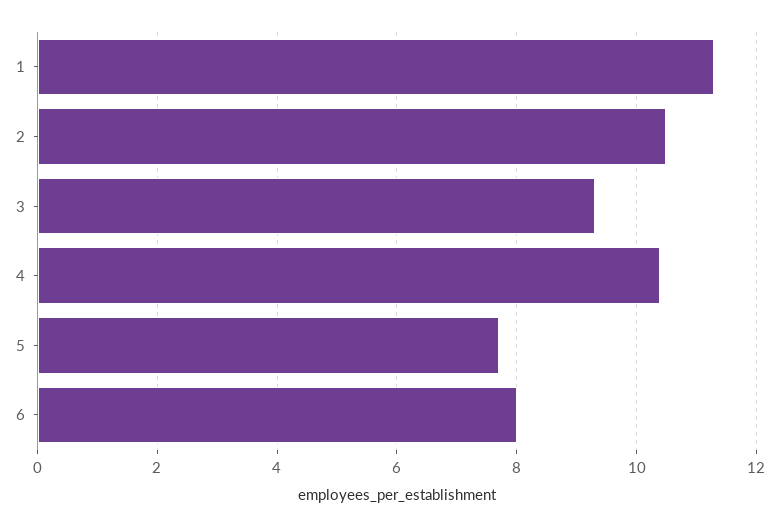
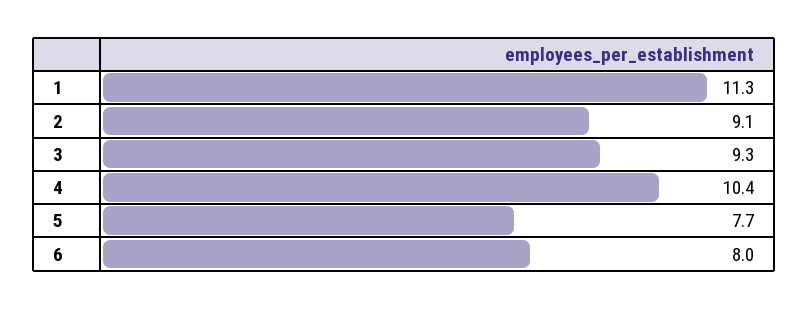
2: 10.5 -> 9.1

